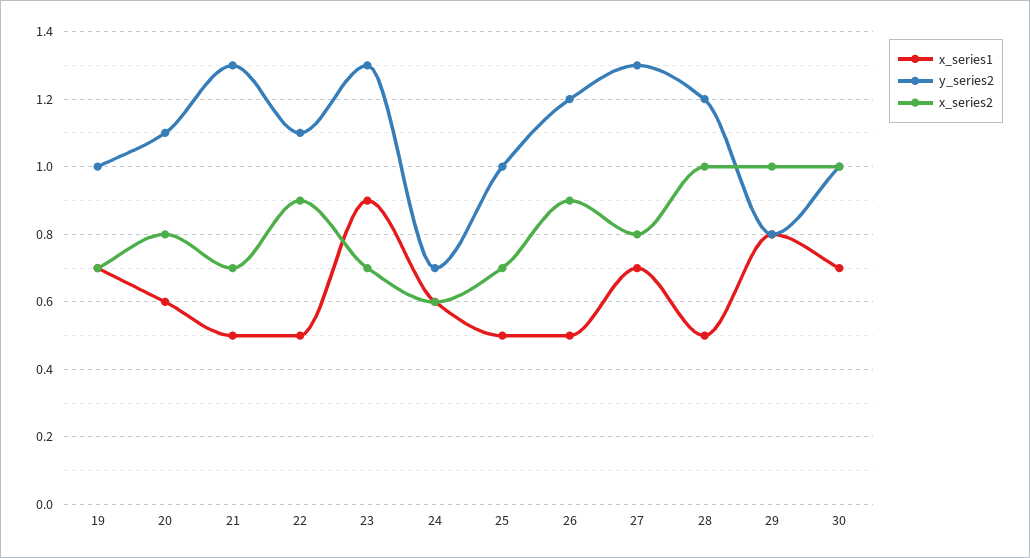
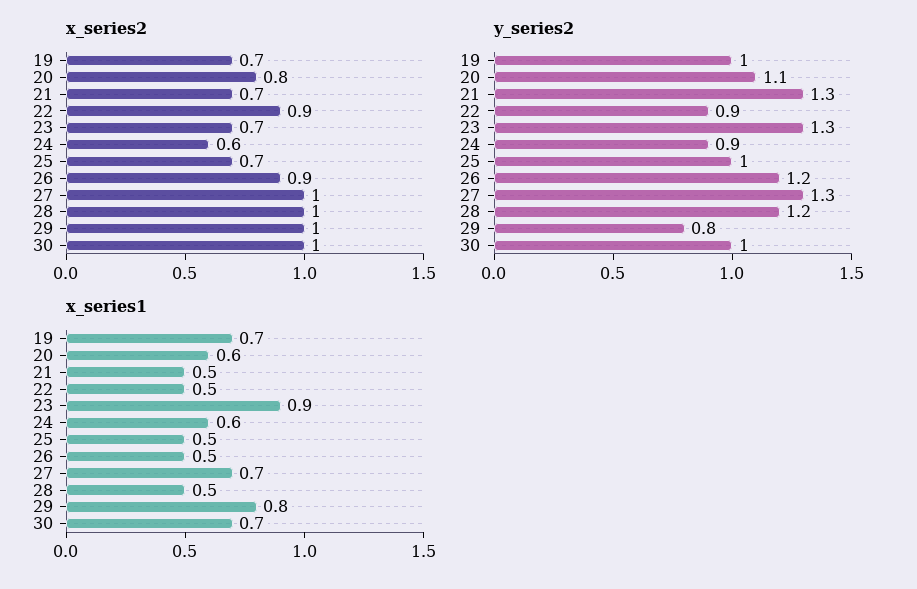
y_series2, 22: 1.1 -> 0.9
y_series2, 24: 0.7 -> 0.9
x_series2, 27: 0.8 -> 1

